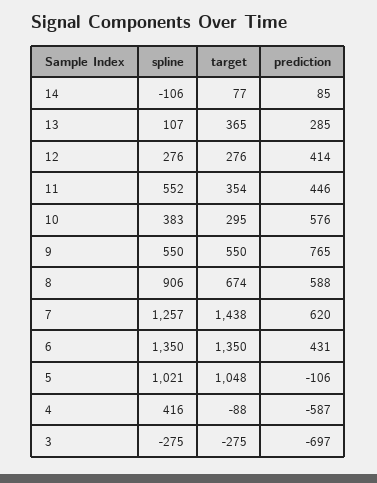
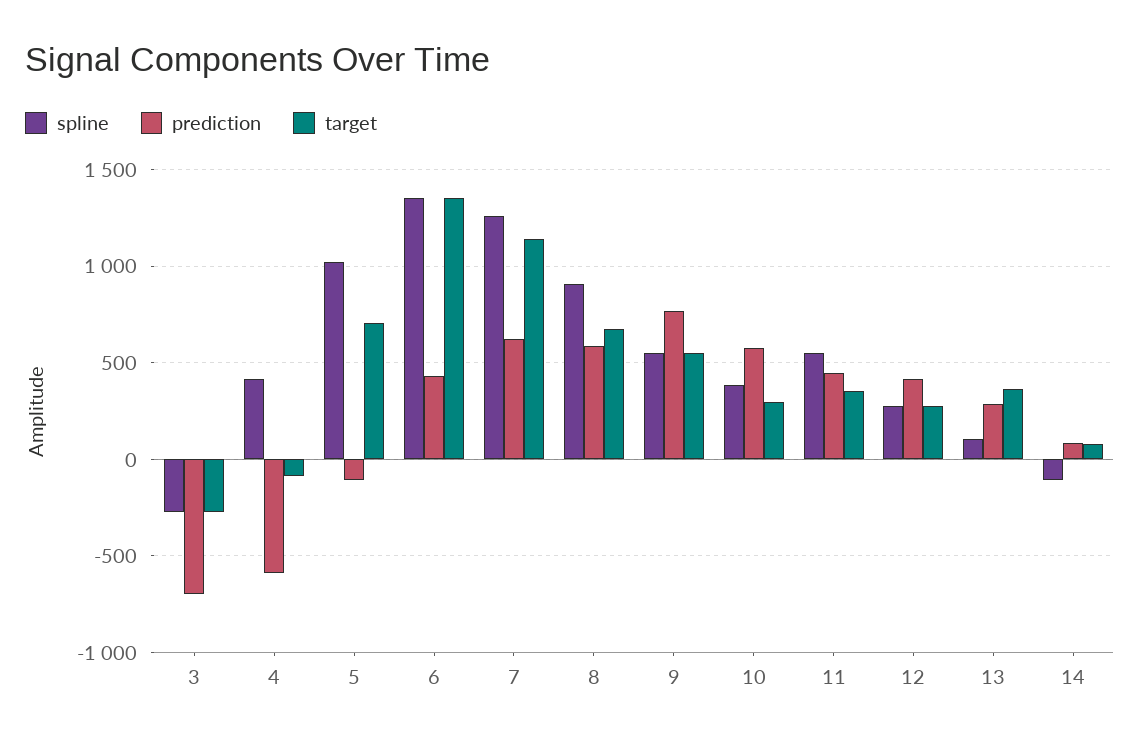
target, 7: 1438 -> 1150
target, 5: 1048 -> 700

